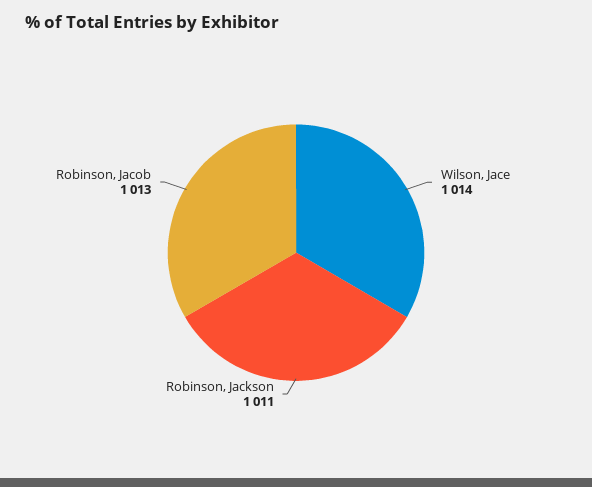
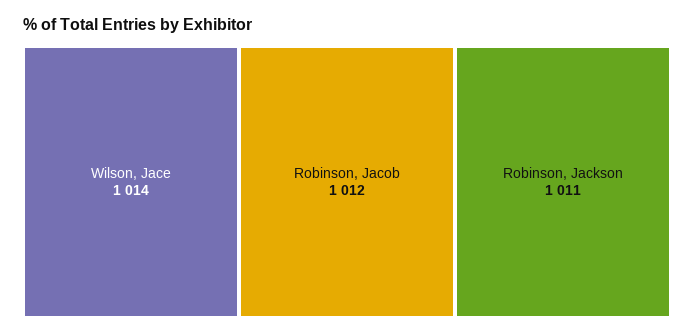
Robinson, Jacob: 1013 -> 1012

